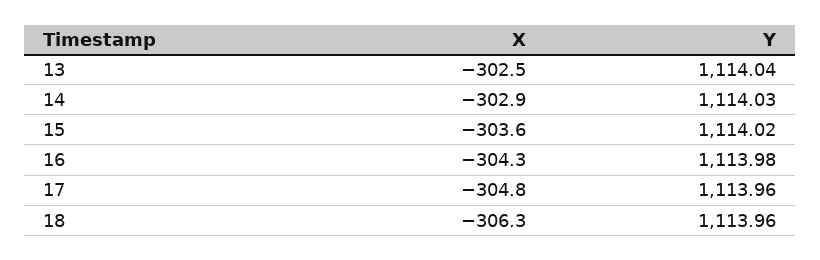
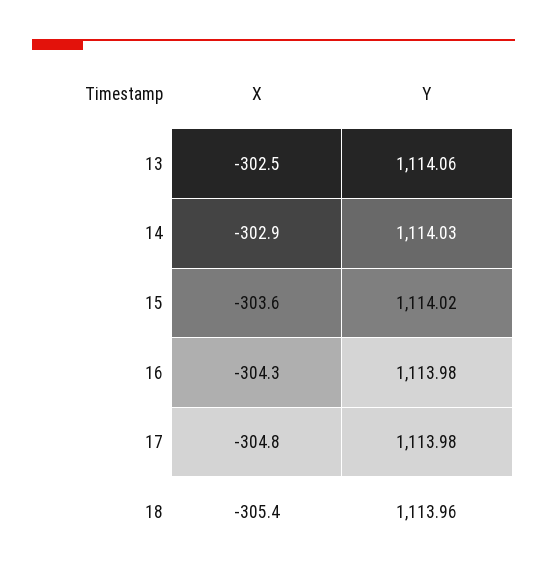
Y, 13: 1114.04 -> 1114.06
Y, 17: 1113.96 -> 1113.98
X, 18: -306.3 -> -305.4

